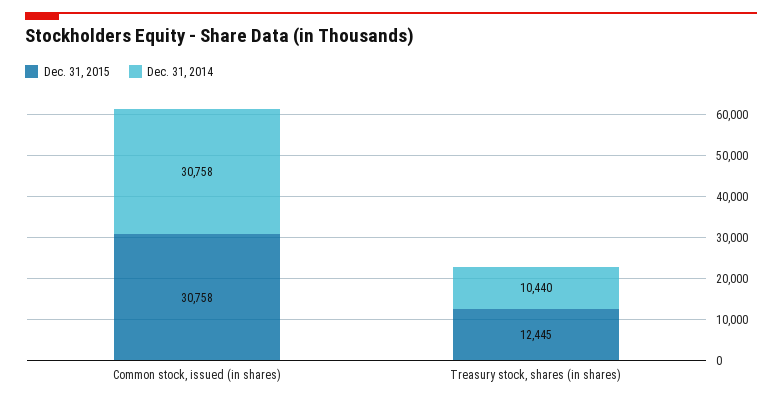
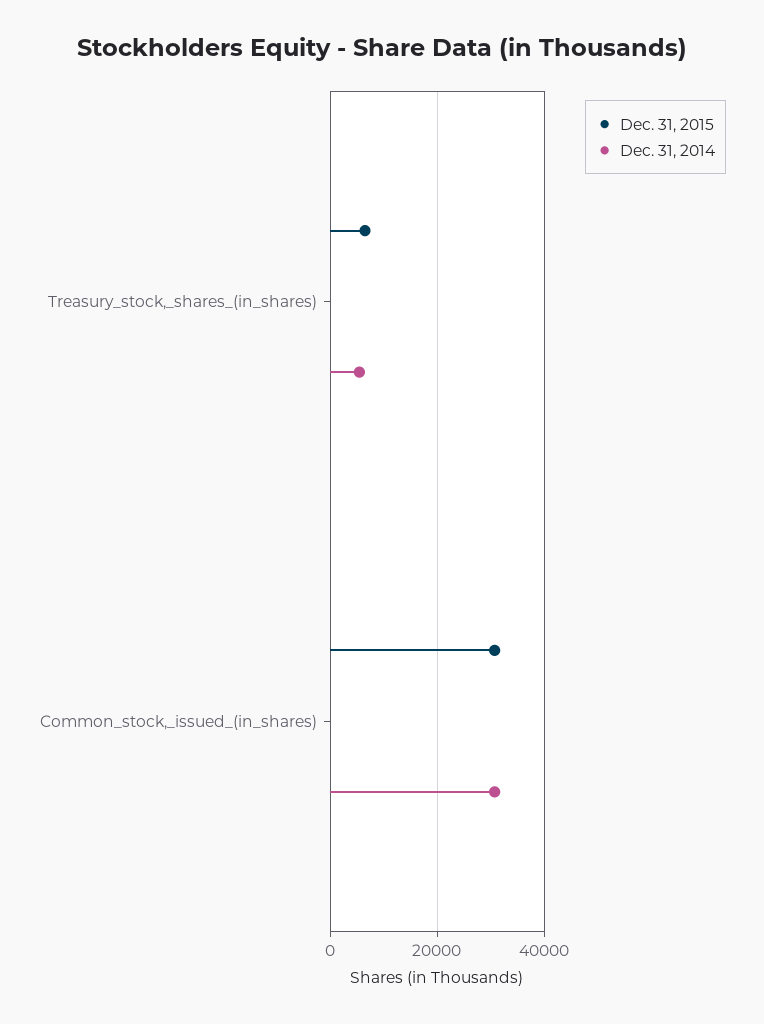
Dec. 31, 2015, Treasury stock, shares (in shares): 12445 -> 6000
Dec. 31, 2014, Treasury stock, shares (in shares): 10440 -> 6000

